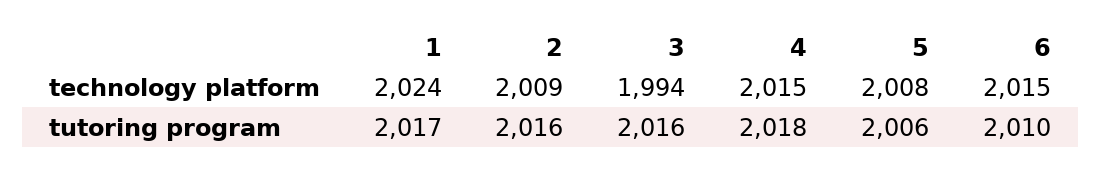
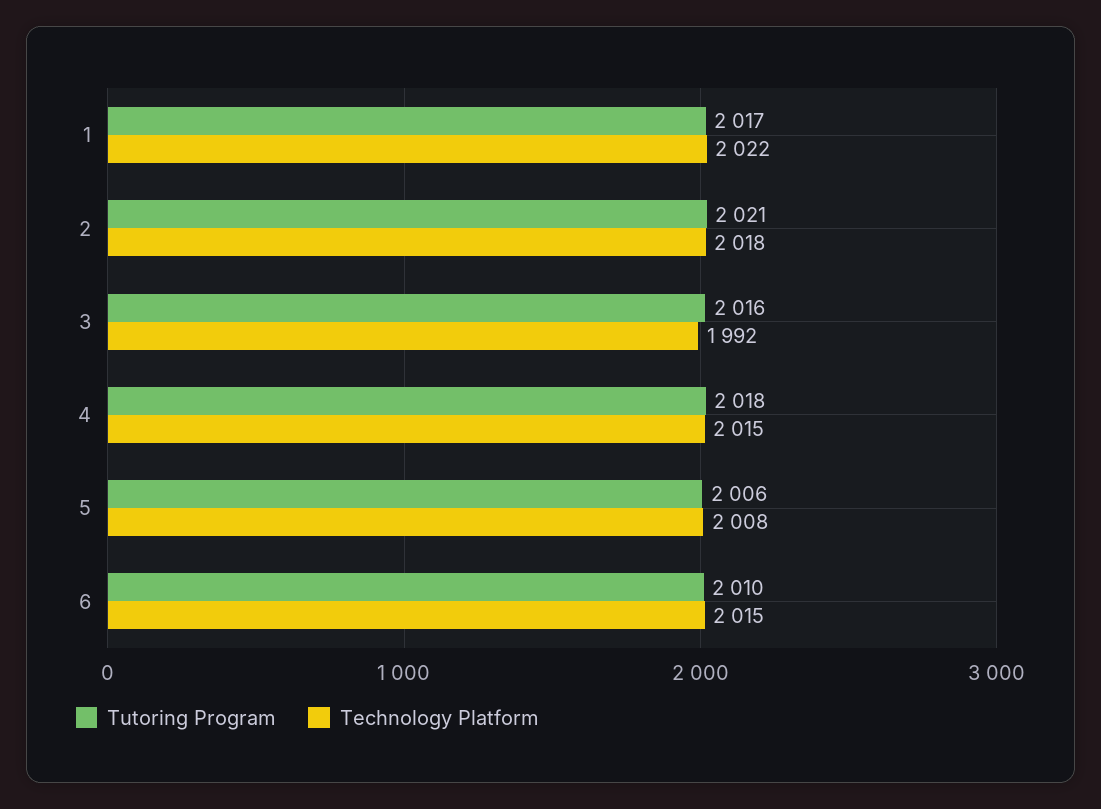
technology platform, 1: 2024 -> 2022
technology platform, 2: 2009 -> 2018
technology platform, 3: 1994 -> 1992
tutoring program, 2: 2016 -> 2021

